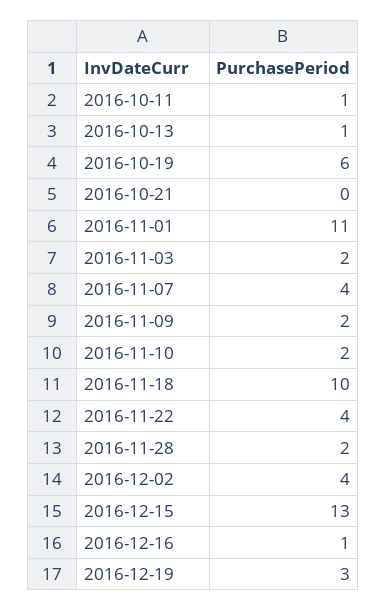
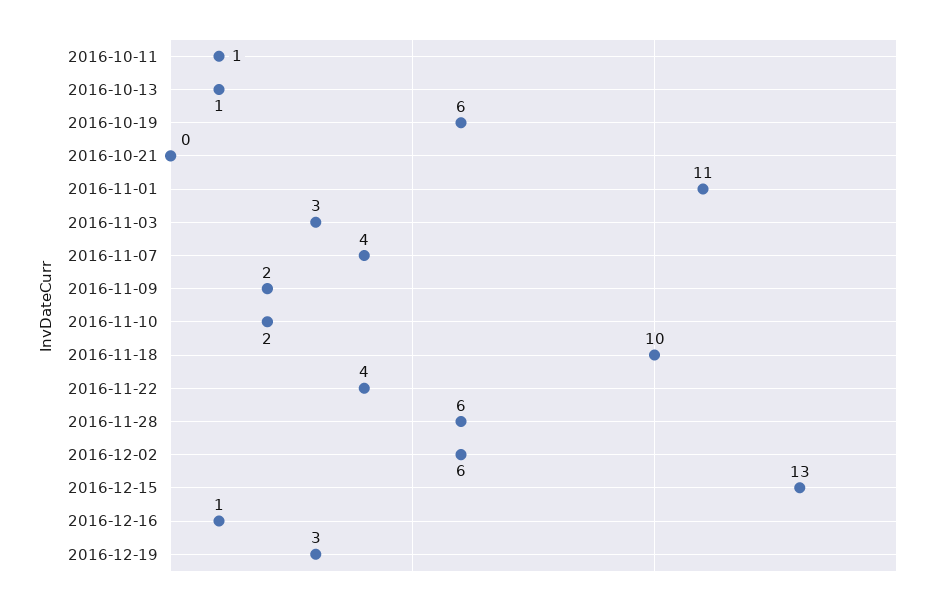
2016-11-03: 2 -> 3
2016-11-28: 2 -> 6
2016-12-02: 4 -> 6

